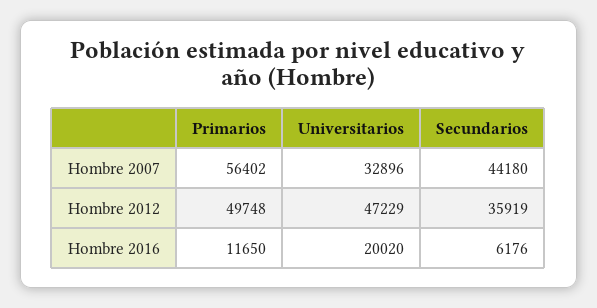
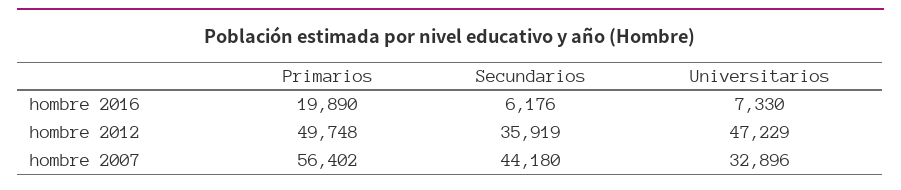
Primarios, Hombre 2016: 11650 -> 19890
Universitarios, Hombre 2016: 20020 -> 7330

